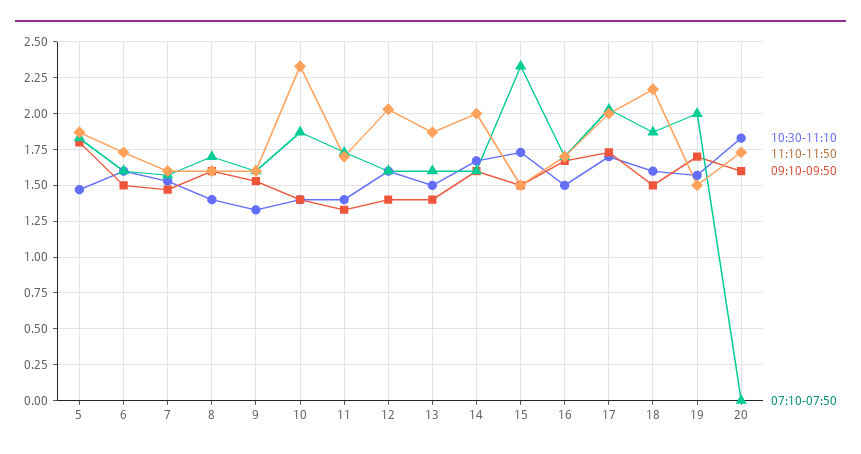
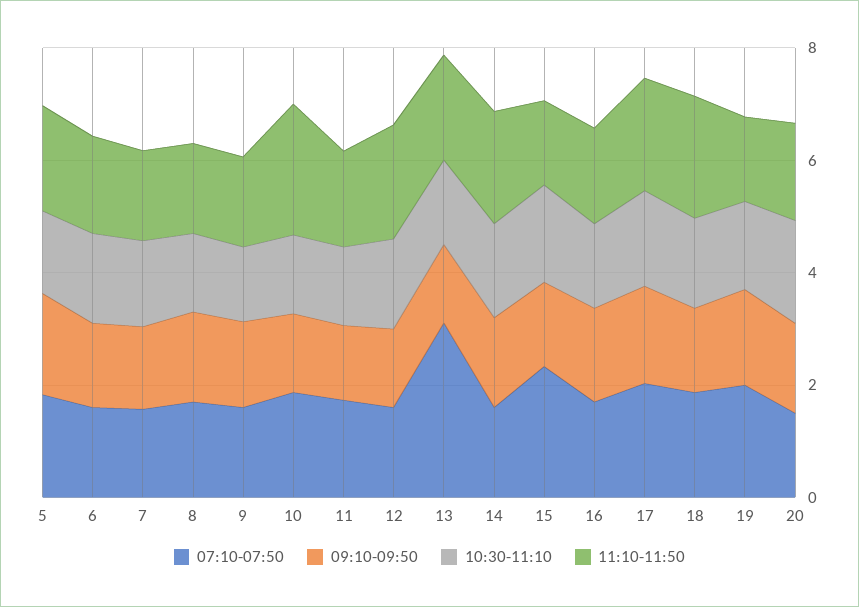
07:10-07:50, 13: 1.6 -> 3
07:10-07:50, 20: 0 -> 1.5

